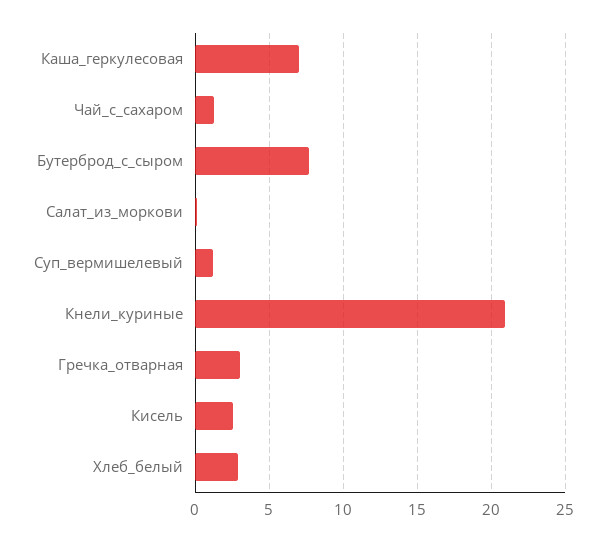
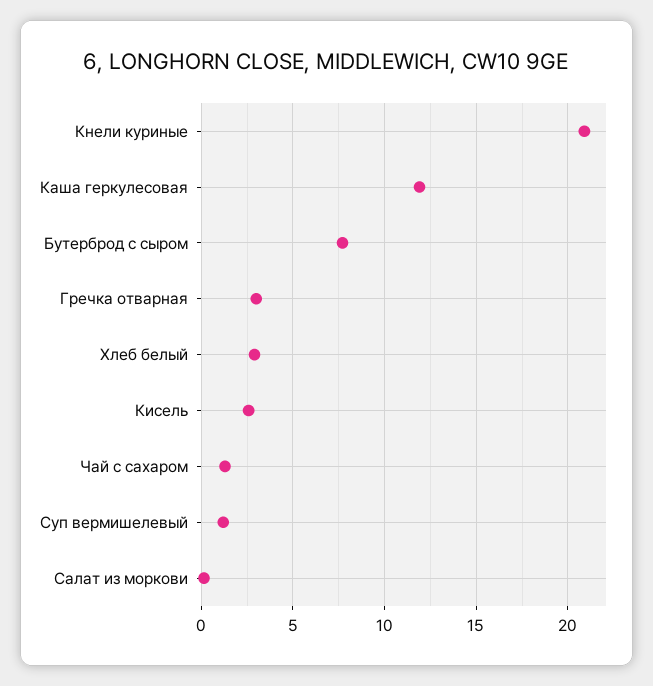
Каша_геркулесовая: 7 -> 12

